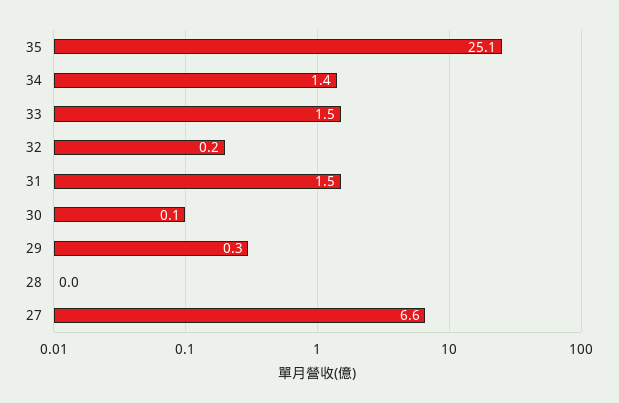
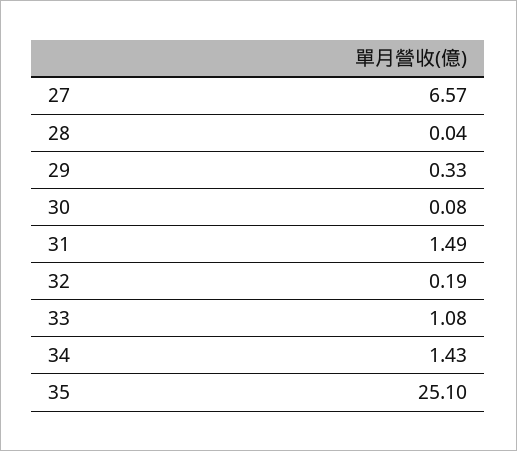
33: 1.5 -> 1.08

